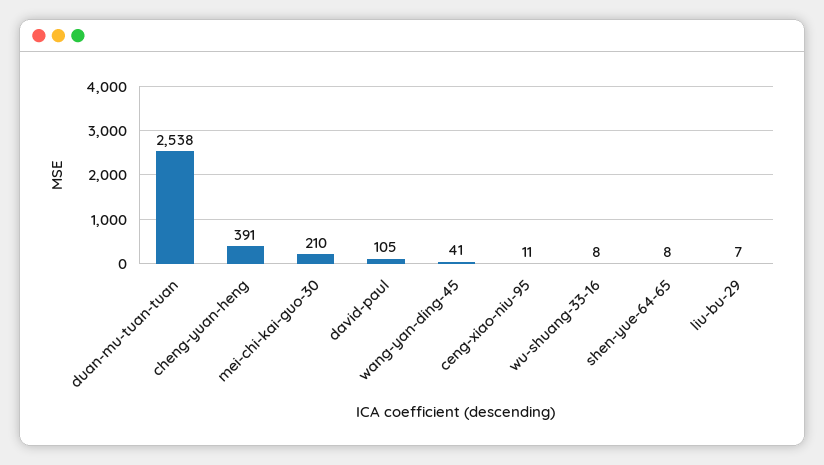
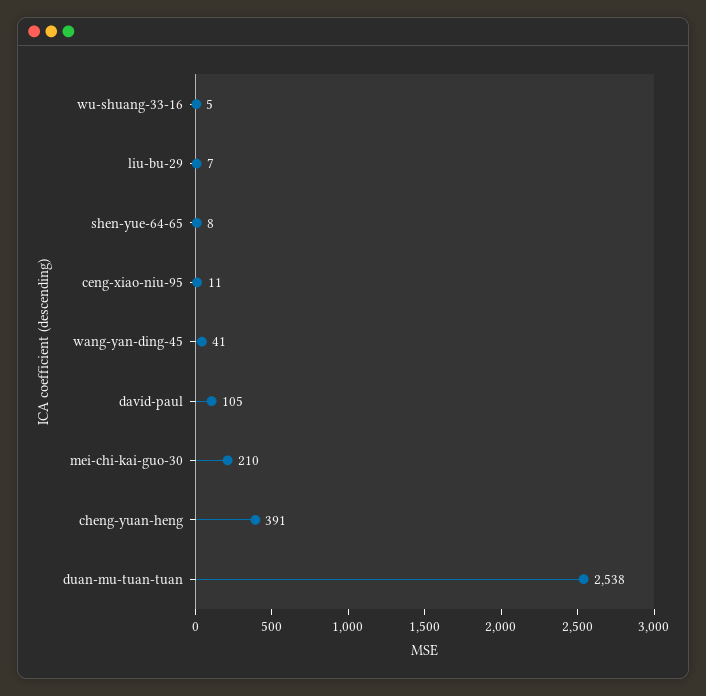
wu-shuang-33-16: 8 -> 5

